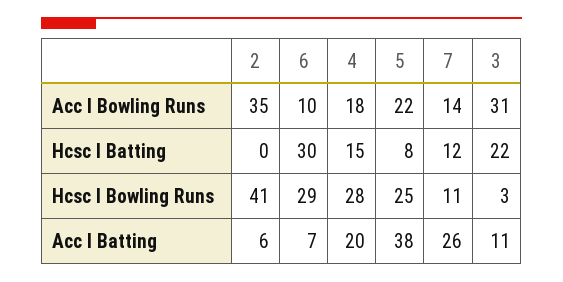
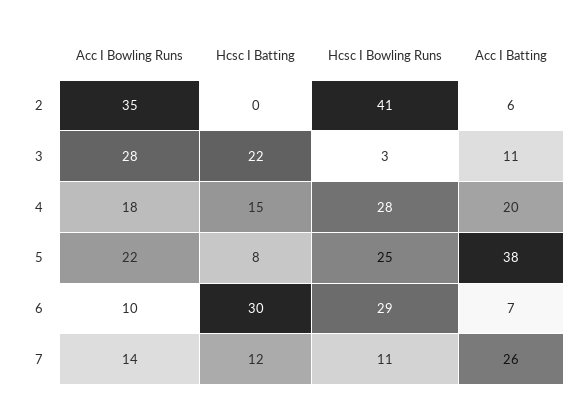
3, Acc I Bowling Runs: 31 -> 28

